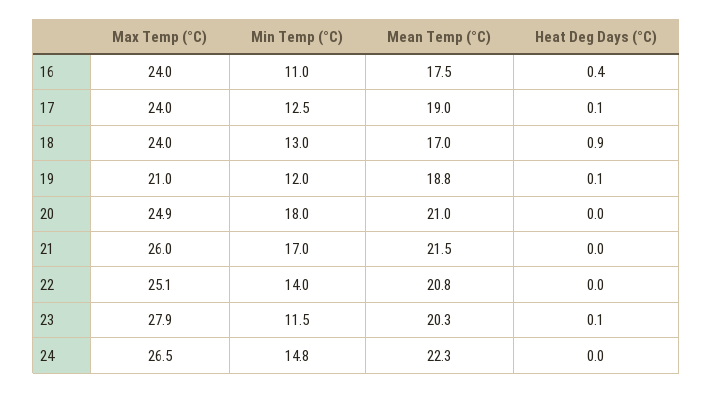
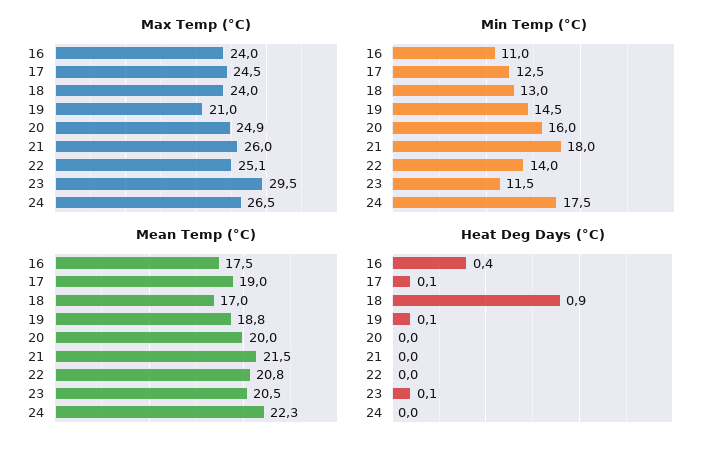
Max Temp (°C), 17: 24 -> 24.5
Min Temp (°C), 19: 12 -> 14.5
Min Temp (°C), 20: 18 -> 16
Mean Temp (°C), 20: 21 -> 20
Min Temp (°C), 21: 17 -> 18
Max Temp (°C), 23: 27.9 -> 29.5
Mean Temp (°C), 23: 20.3 -> 20.5
Min Temp (°C), 24: 14.8 -> 17.5

